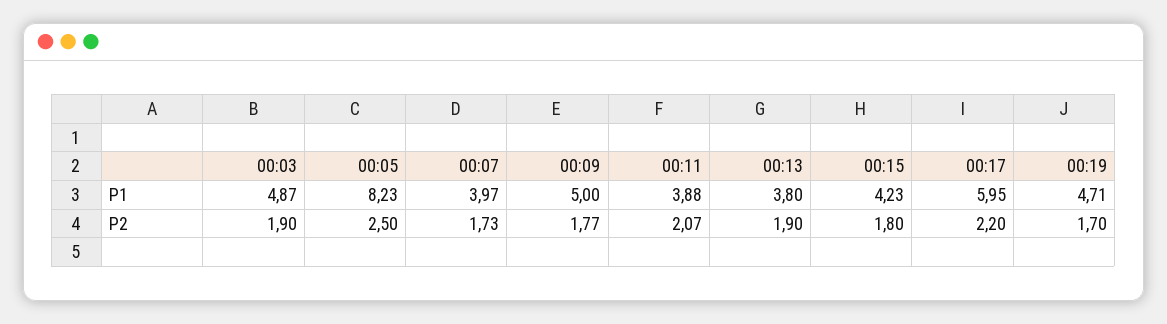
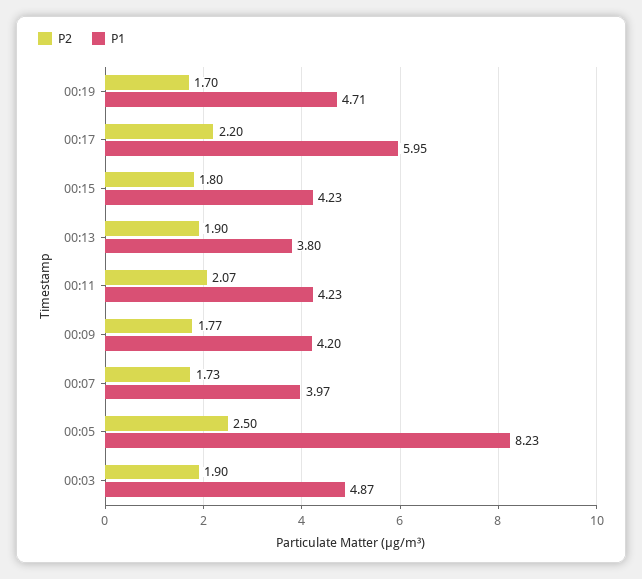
P1, 00:09: 5 -> 4.2
P1, 00:11: 3.88 -> 4.23

